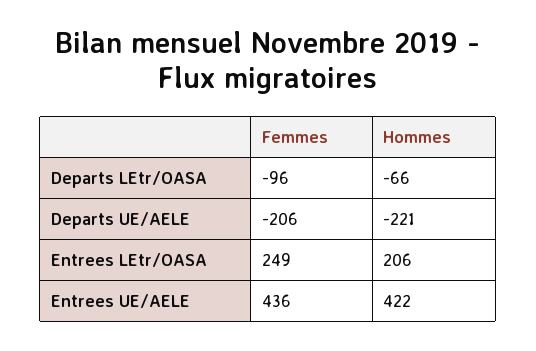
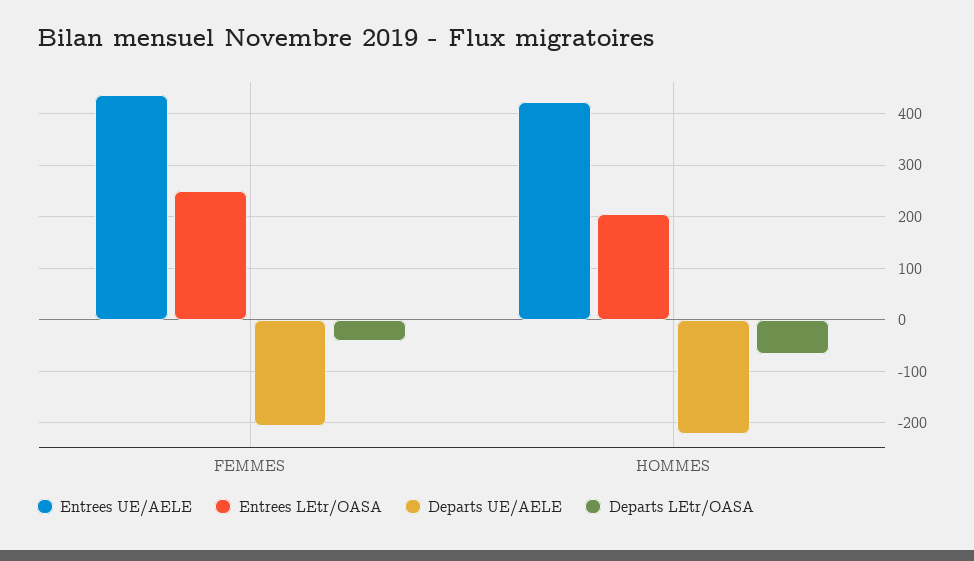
Departs LEtr/OASA, Femmes: -96 -> -40

